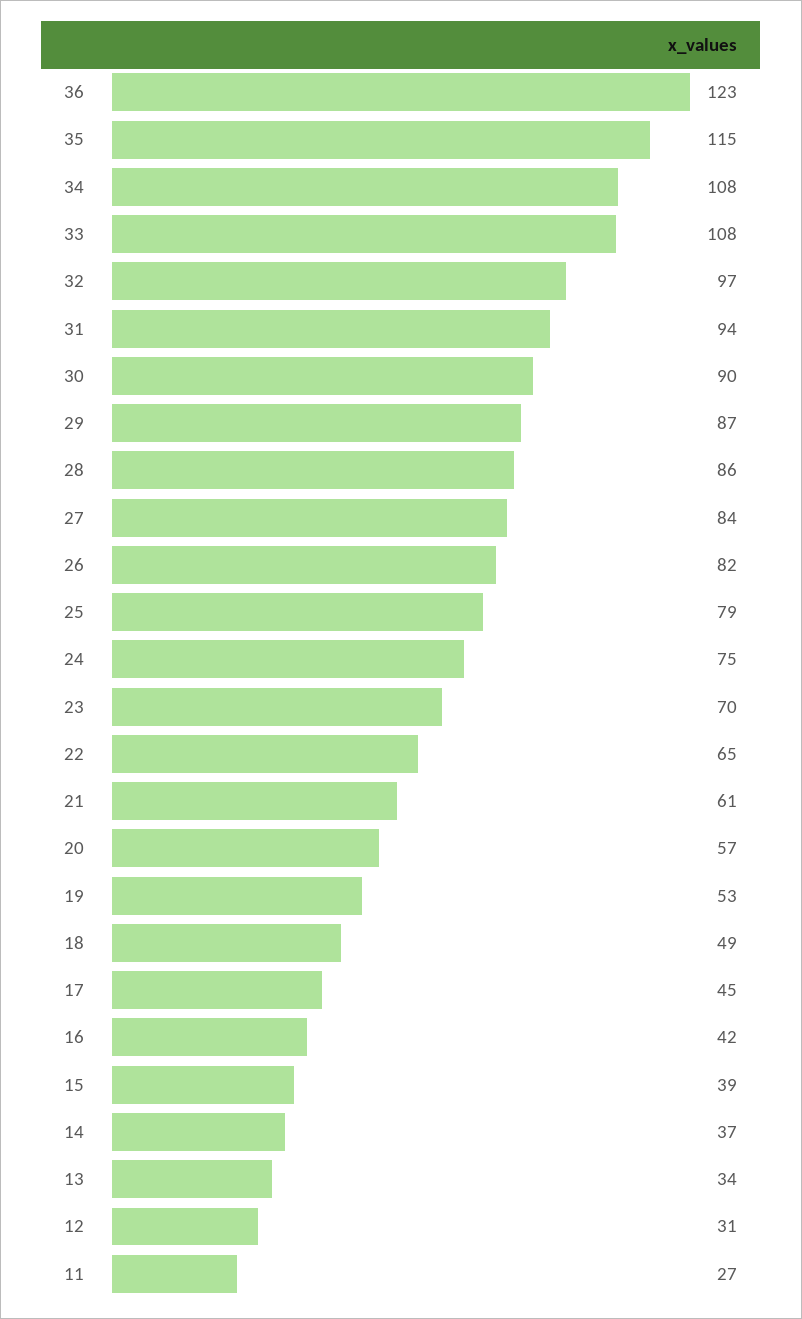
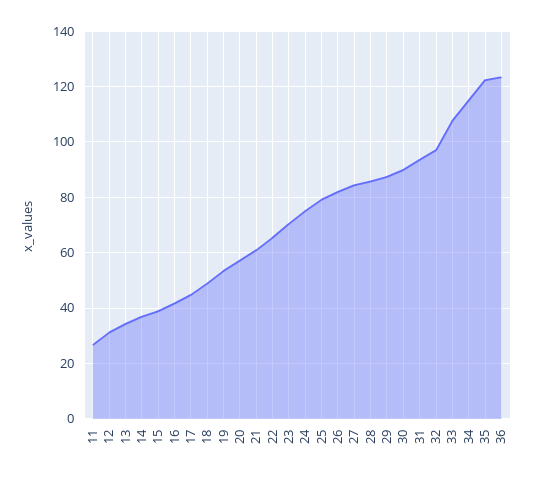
35: 115 -> 122.5
34: 108 -> 115

